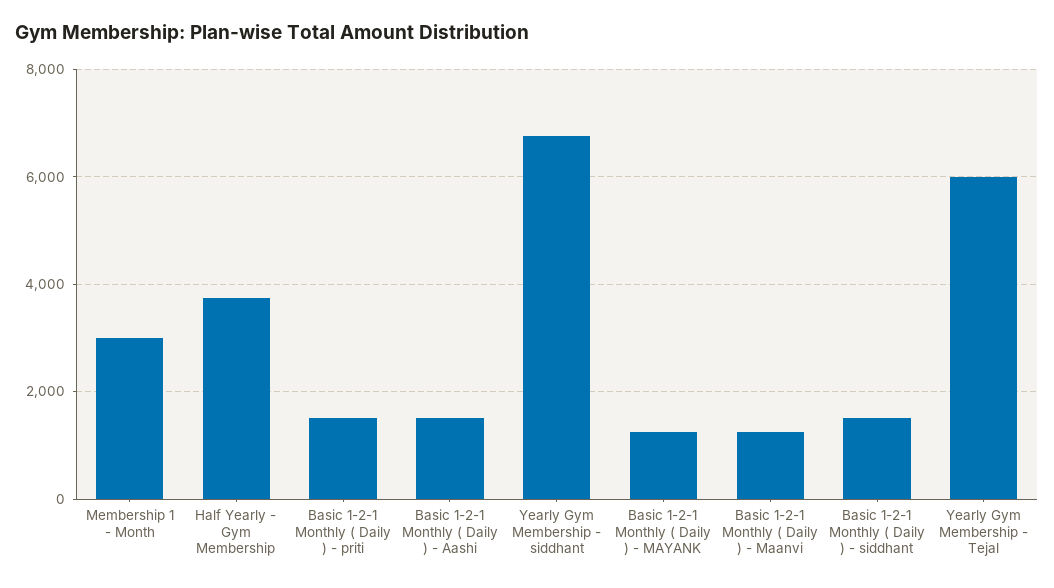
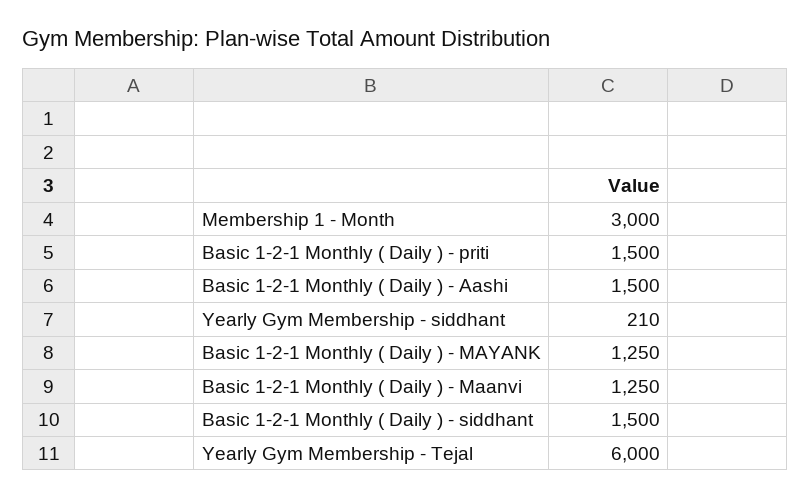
Half Yearly - Gym Membership: 3800 -> none
Yearly Gym Membership - siddhant: 6800 -> 210

